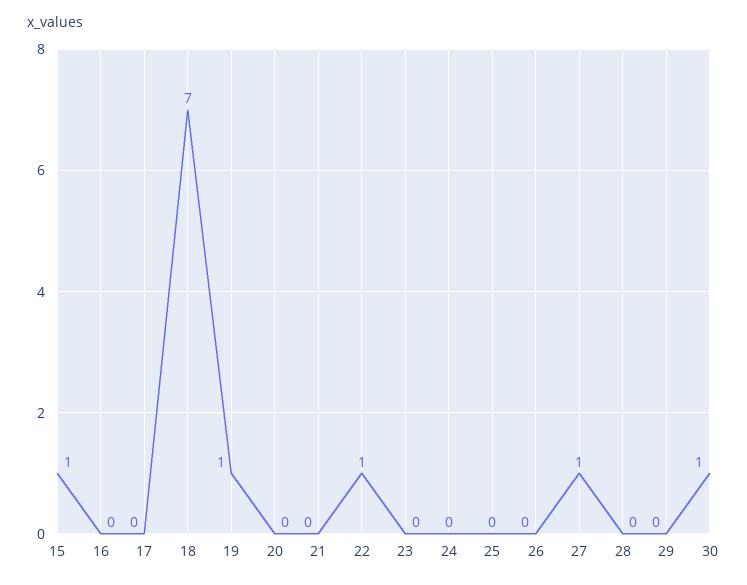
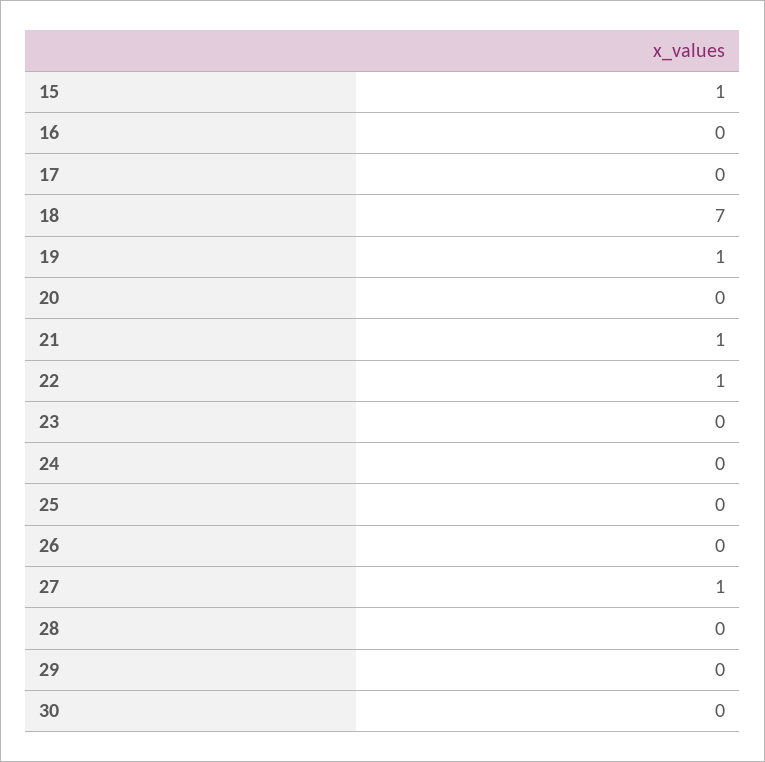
21: 0 -> 1
30: 1 -> 0

